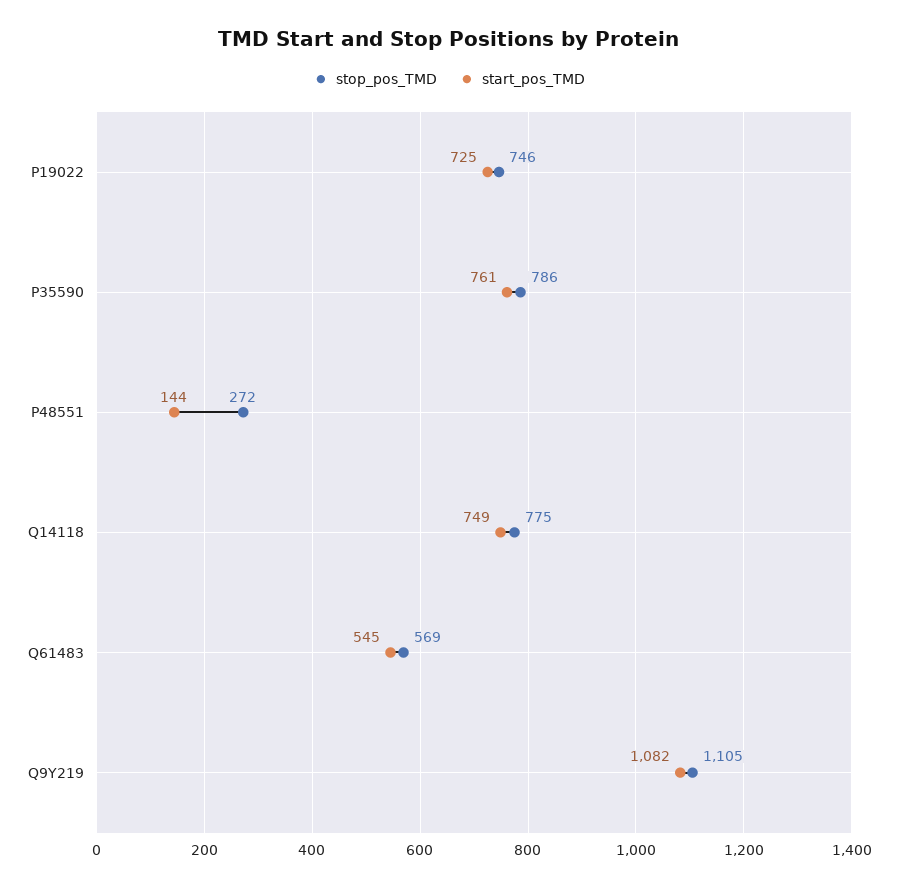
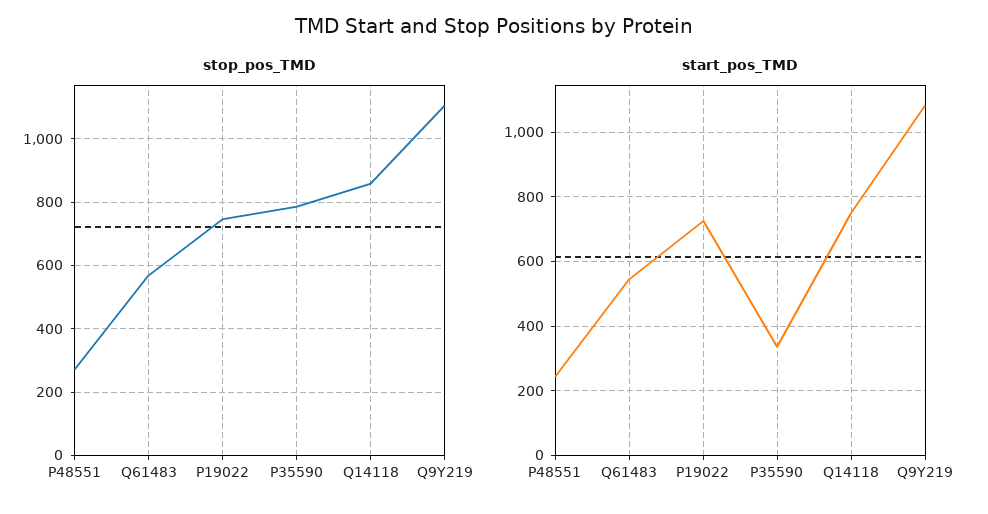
start_pos_TMD, P35590: 761 -> 340
start_pos_TMD, P48551: 144 -> 240
stop_pos_TMD, Q14118: 775 -> 860

